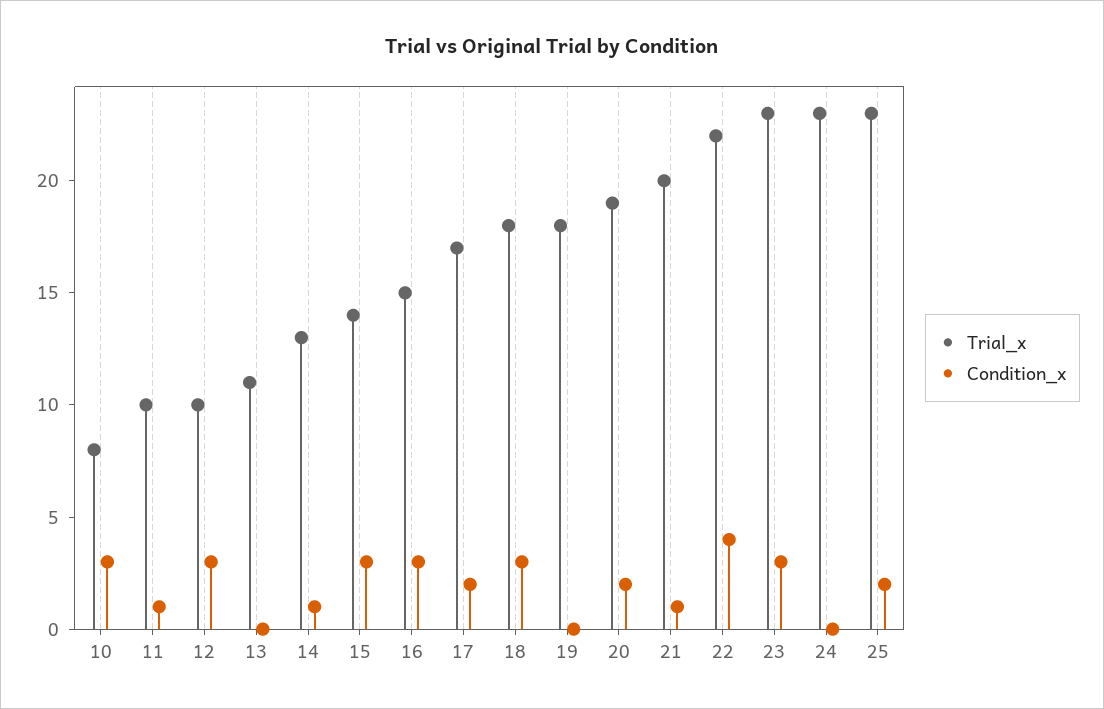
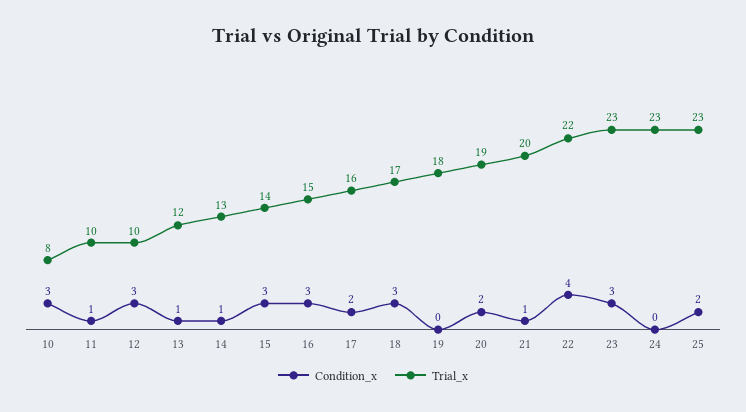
Trial_x, 13: 11 -> 12
Condition_x, 13: 0 -> 1
Trial_x, 17: 17 -> 16
Trial_x, 18: 18 -> 17

